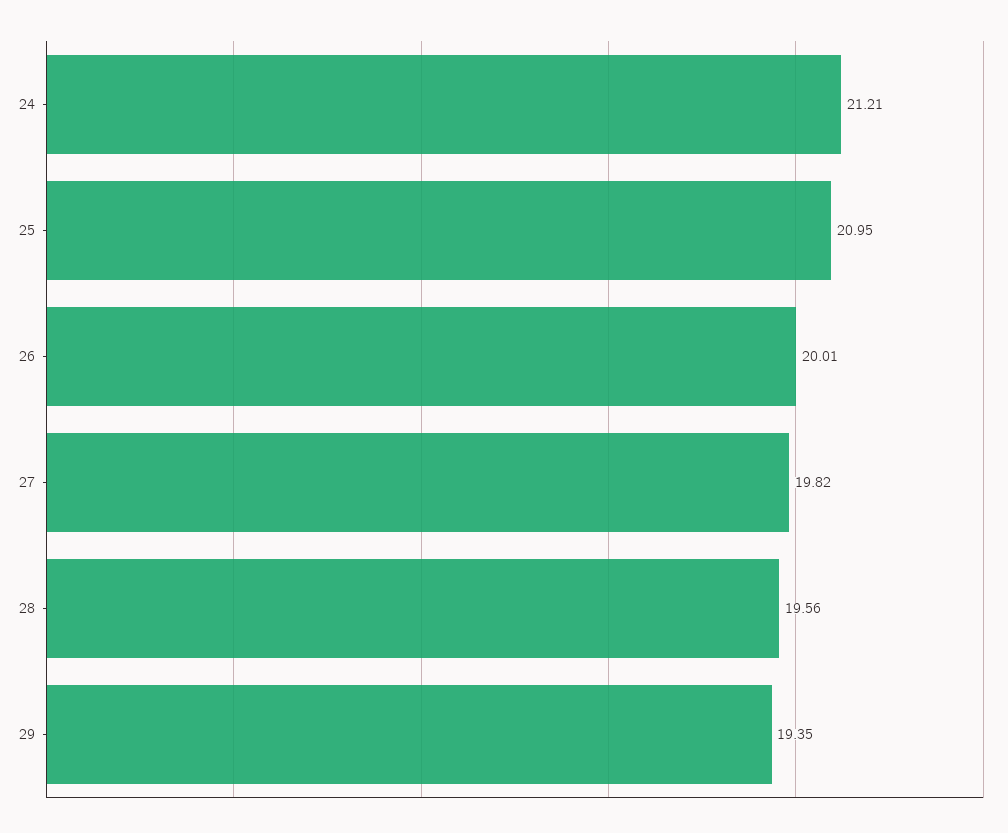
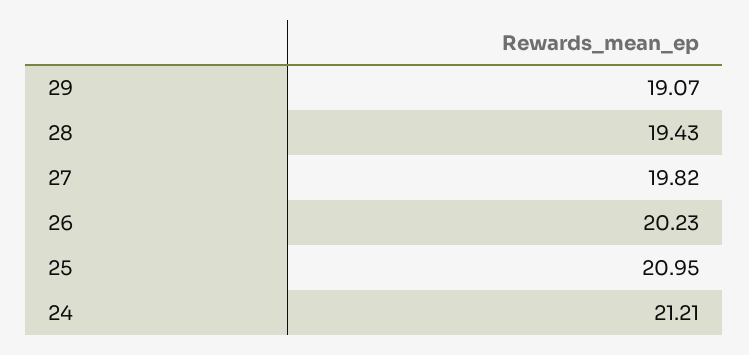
26: 20.01 -> 20.23
28: 19.56 -> 19.43
29: 19.35 -> 19.07

